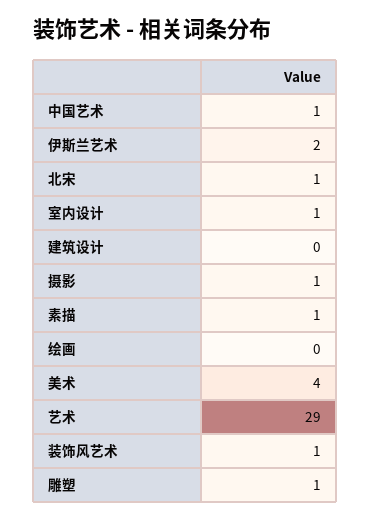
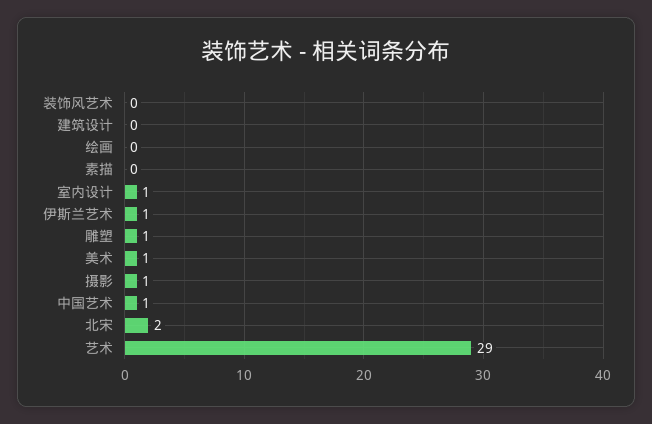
伊斯兰艺术: 2 -> 1
北宋: 1 -> 2
素描: 1 -> 0
美术: 4 -> 1
装饰风艺术: 1 -> 0

